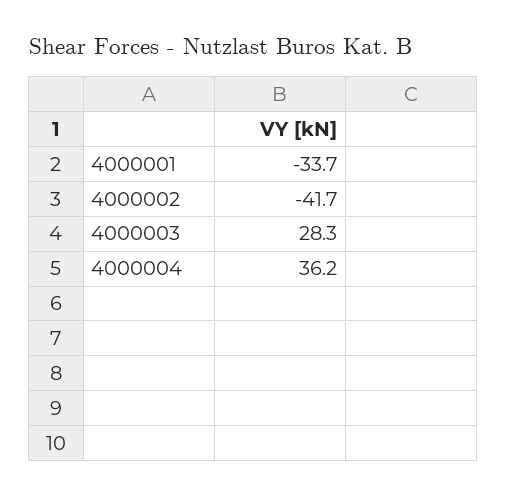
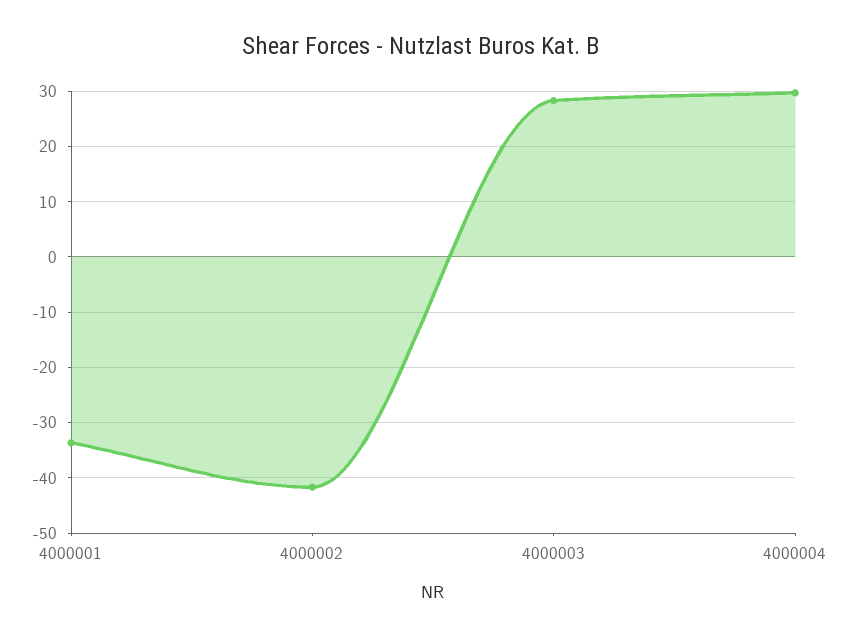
4000004: 36.2 -> 30

